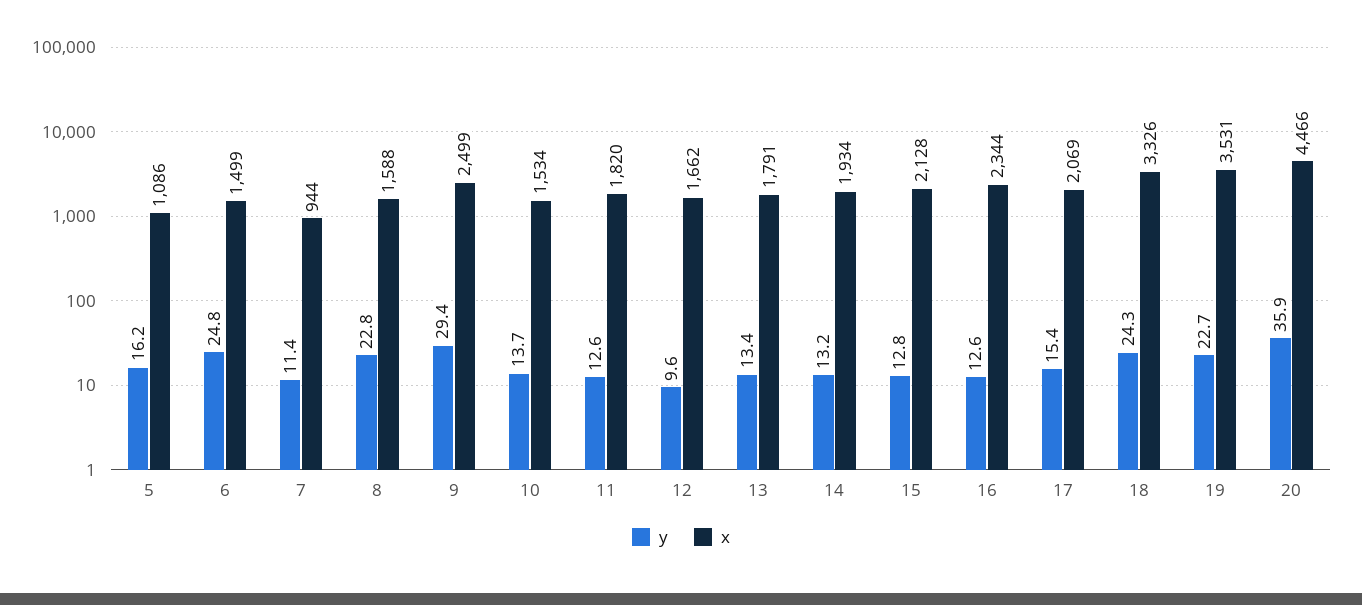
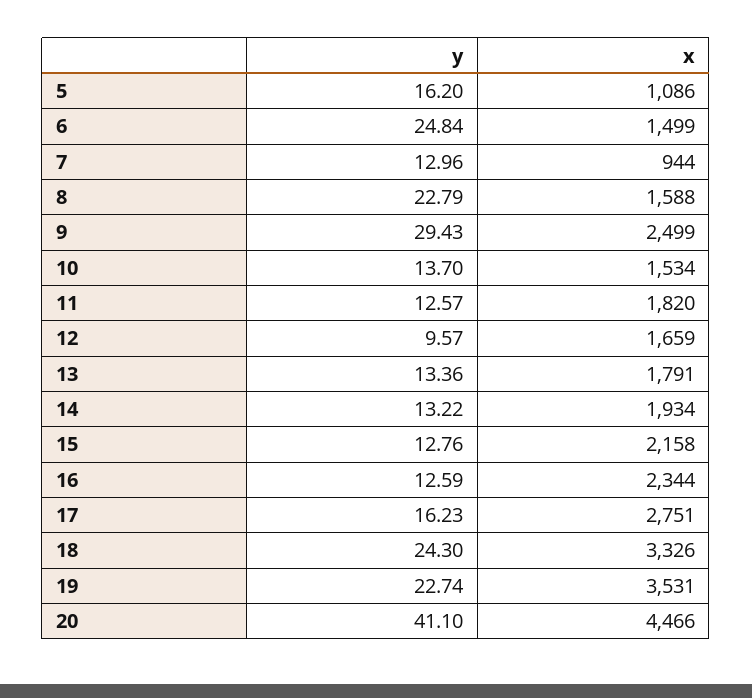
y, 7: 11.4 -> 12.96
x, 12: 1662 -> 1659
x, 15: 2128 -> 2158
y, 17: 15.4 -> 16.23
x, 17: 2069 -> 2751
y, 20: 35.9 -> 41.1

